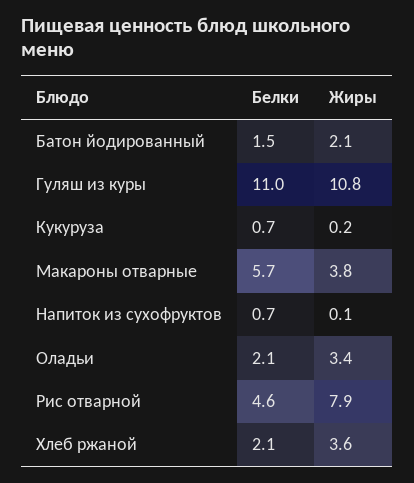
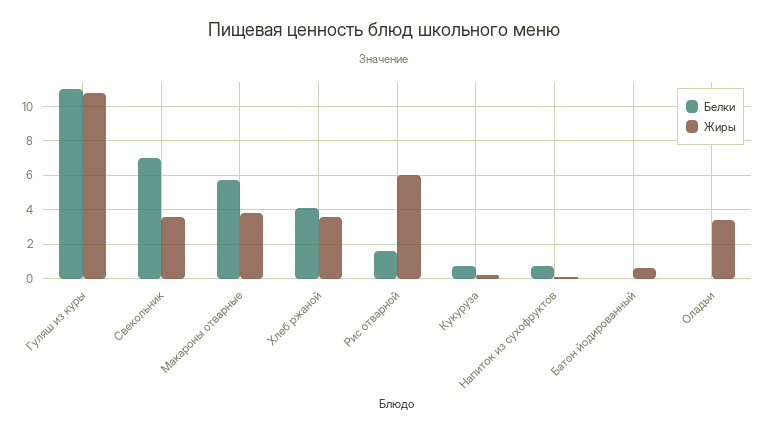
Белки, Батон йодированный: 1.5 -> 0
Жиры, Батон йодированный: 2.1 -> 0.5
Белки, Оладьи: 2.1 -> 0
Белки, Рис отварной: 4.6 -> 1.5
Жиры, Рис отварной: 7.9 -> 6
Белки, Хлеб ржаной: 2.1 -> 4
Белки, Свекольник: none -> 7
Жиры, Свекольник: none -> 3.5

